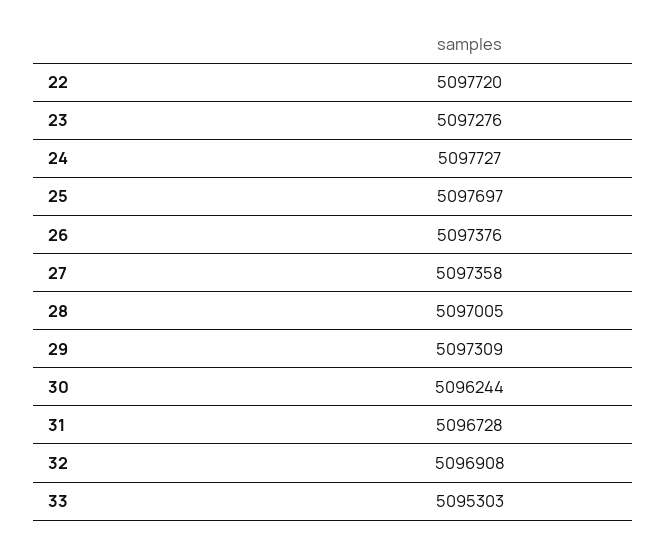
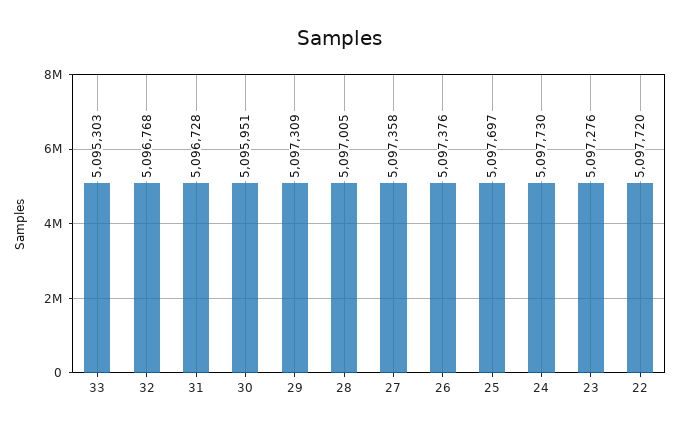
24: 5097727 -> 5097730
30: 5096244 -> 5095951
32: 5096908 -> 5096768

